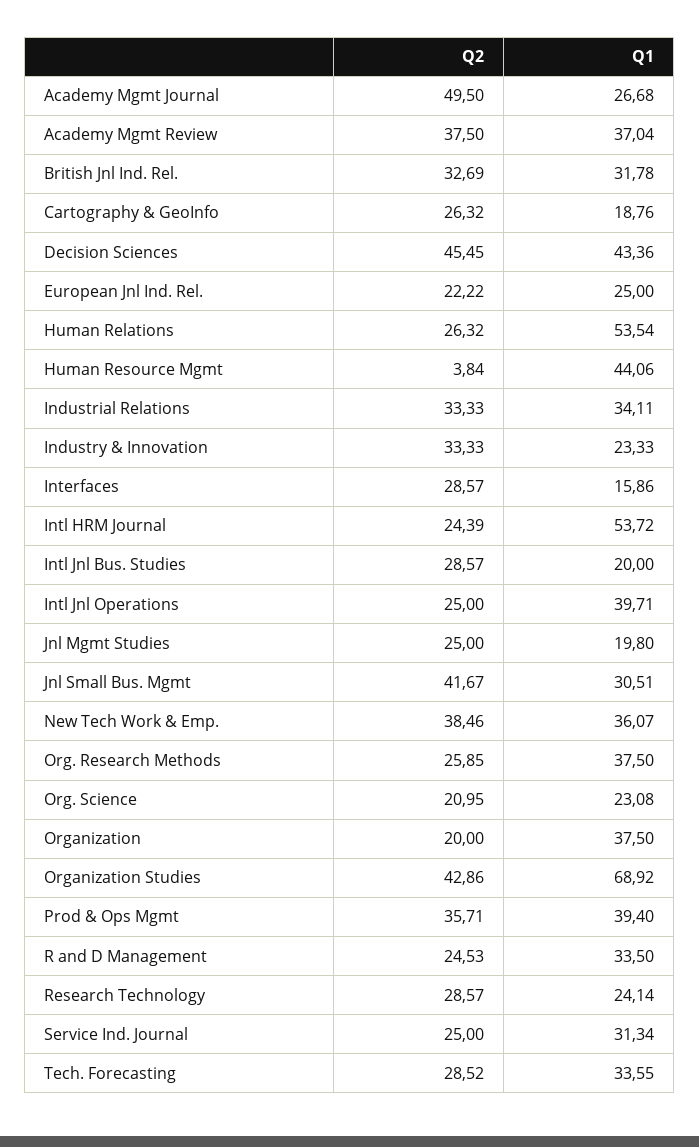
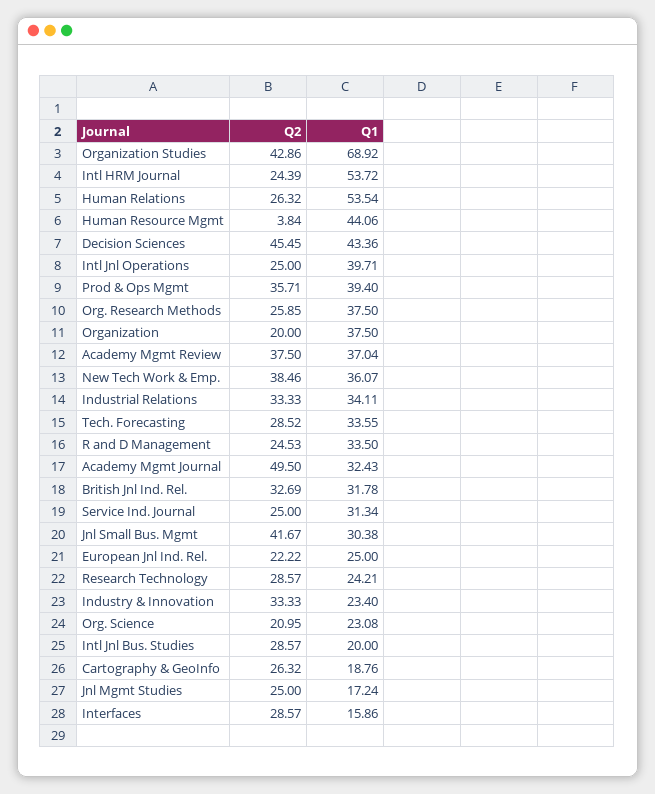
Q1, Academy Mgmt Journal: 26.68 -> 32.43
Q1, Industry & Innovation: 23.33 -> 23.4
Q1, Jnl Mgmt Studies: 19.8 -> 17.24
Q1, Jnl Small Bus. Mgmt: 30.51 -> 30.38
Q1, Research Technology: 24.14 -> 24.21

